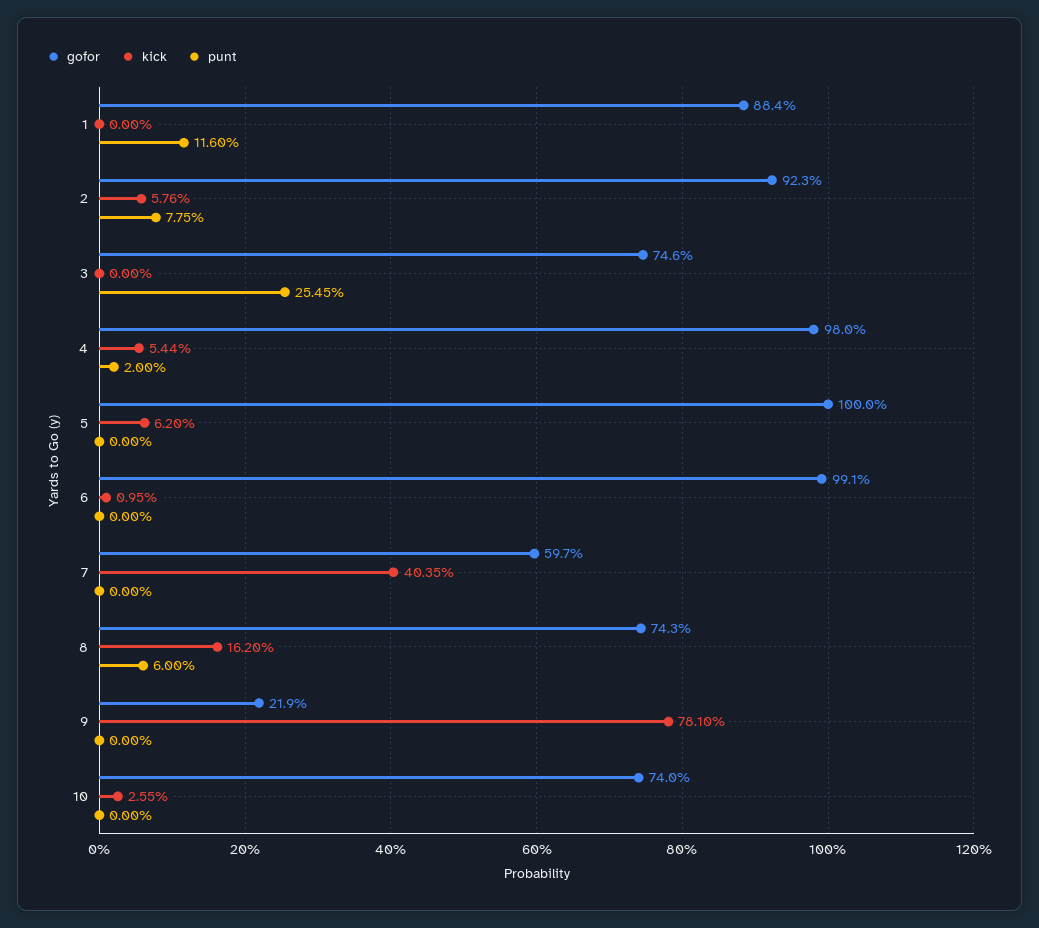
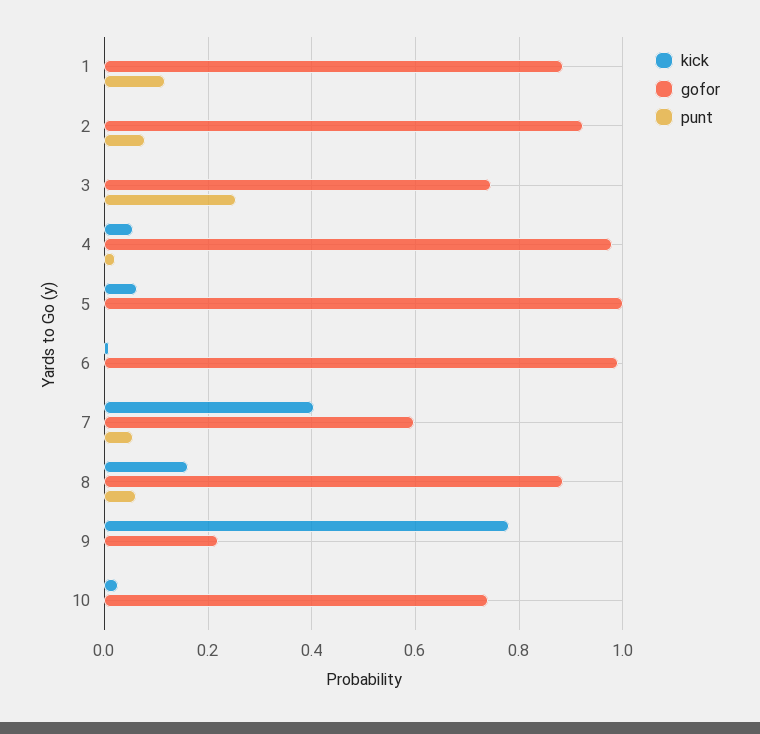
kick, 2: 0.0576 -> 0
punt, 7: 0 -> 0.06
gofor, 8: 0.743 -> 0.88

